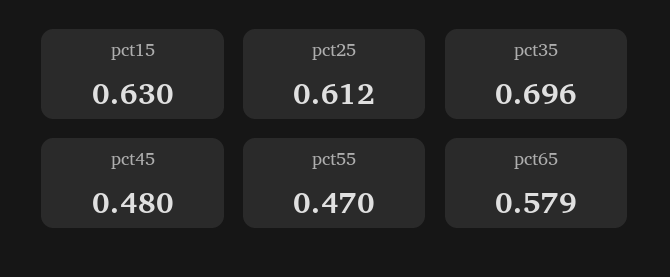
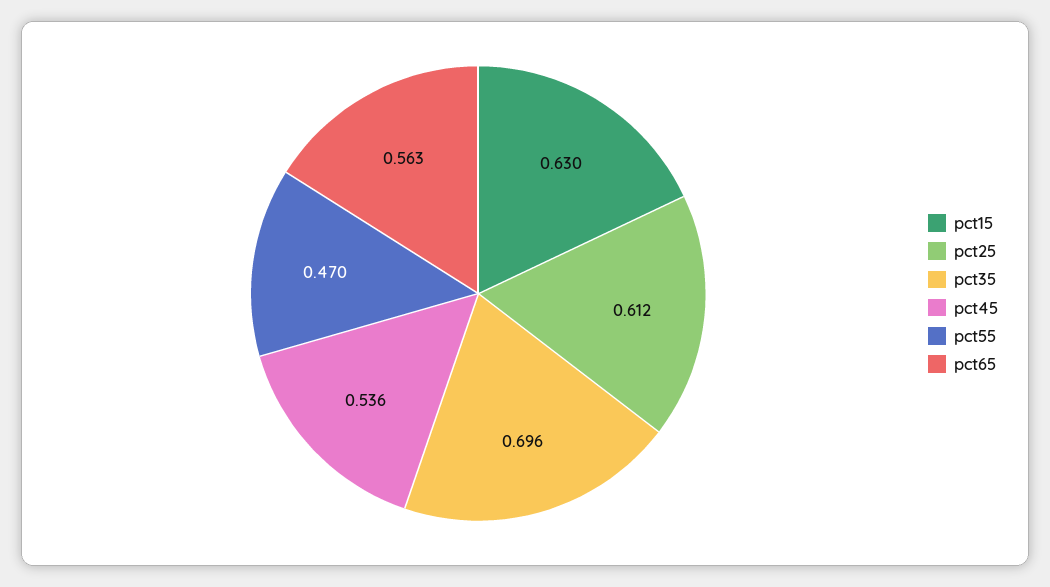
pct45: 0.48 -> 0.536
pct65: 0.579 -> 0.563

